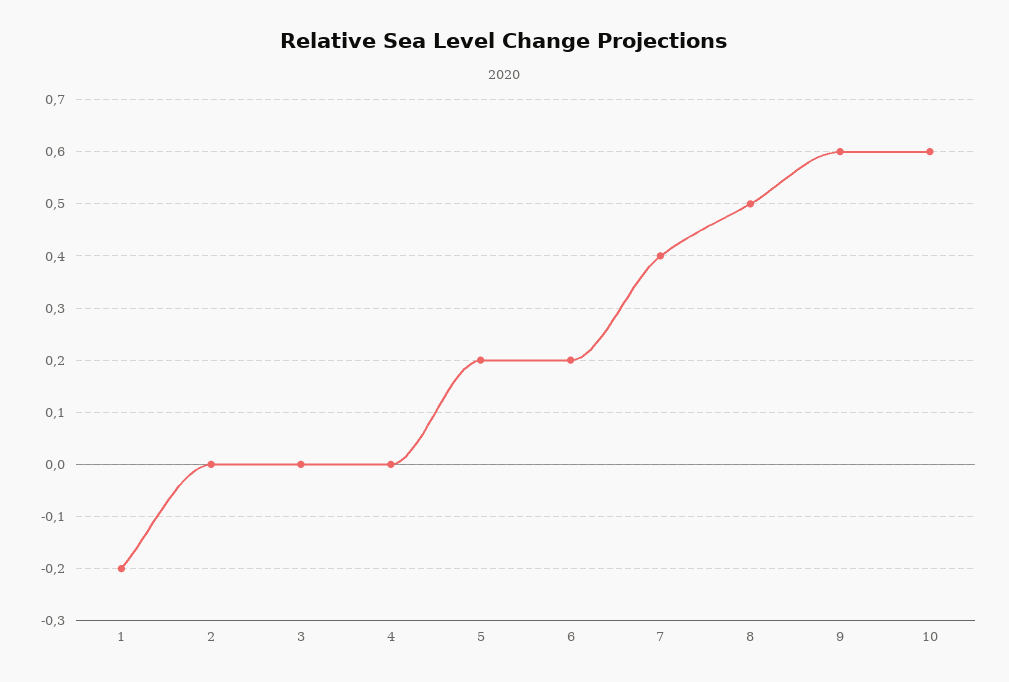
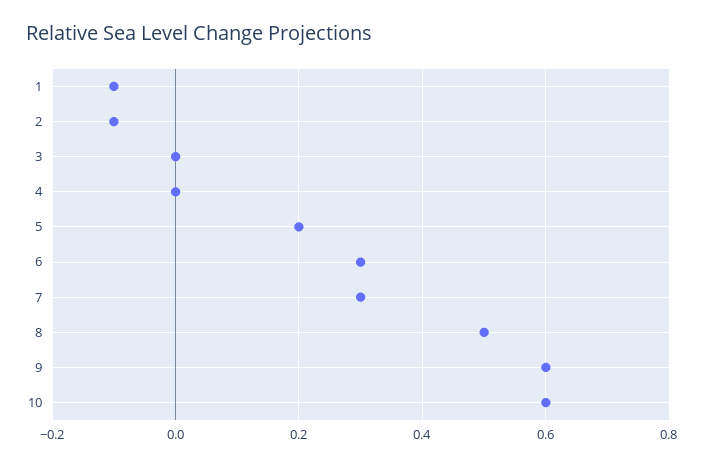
1: -0.2 -> -0.1
2: 0 -> -0.1
6: 0.2 -> 0.3
7: 0.4 -> 0.3

